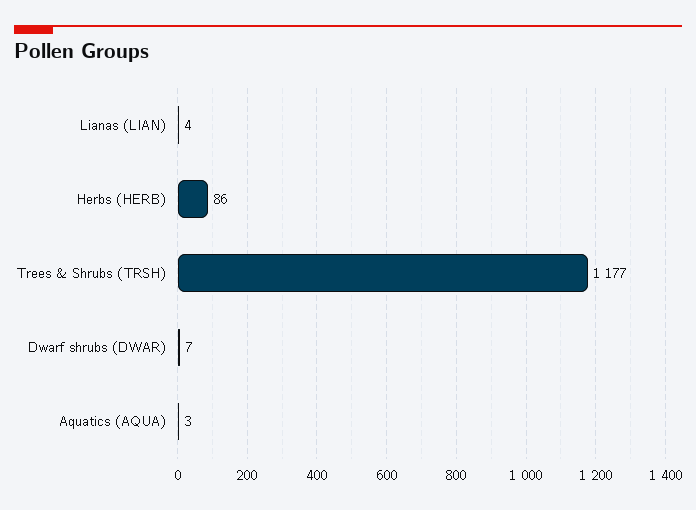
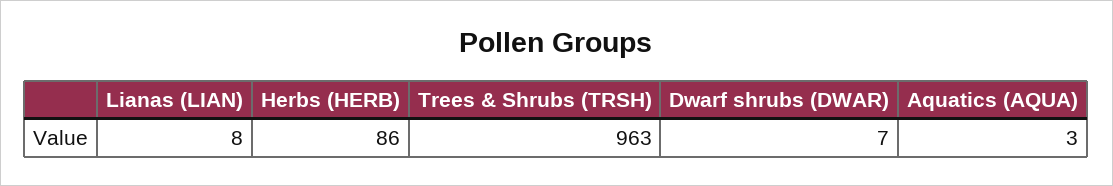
Lianas (LIAN): 4 -> 8
Trees & Shrubs (TRSH): 1177 -> 963

